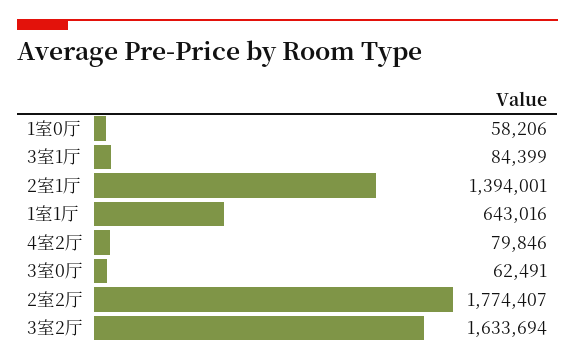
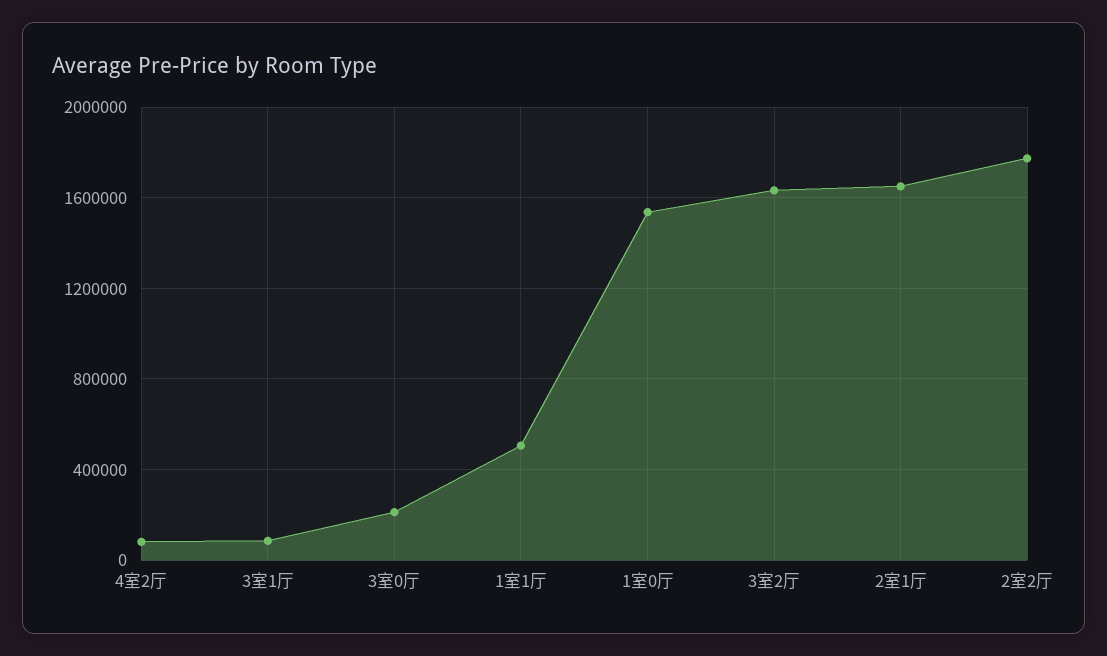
1室0厅: 58206 -> 1550000
2室1厅: 1394001 -> 1650000
1室1厅: 643016 -> 500000
3室0厅: 62491 -> 200000

